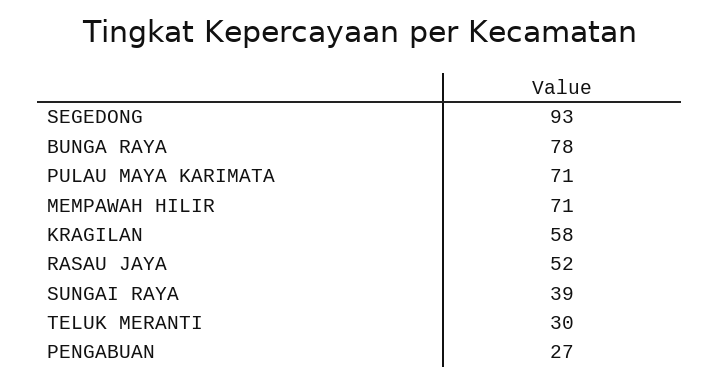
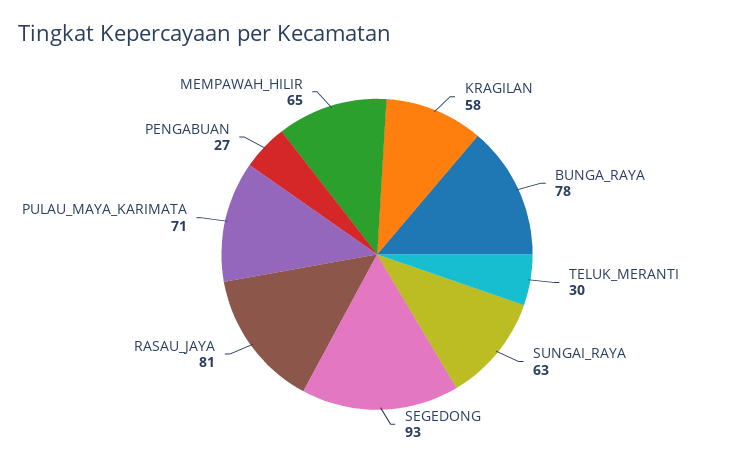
MEMPAWAH HILIR: 71 -> 65
RASAU JAYA: 52 -> 81
SUNGAI RAYA: 39 -> 63

